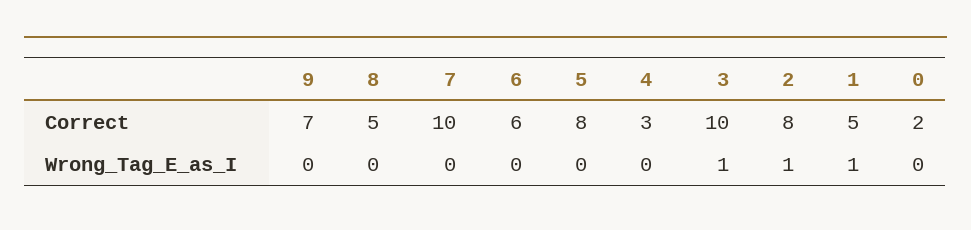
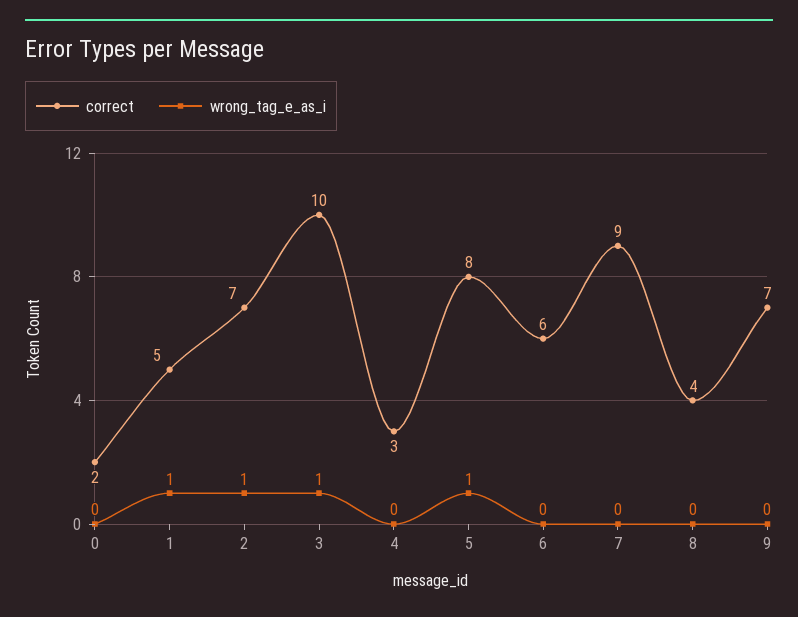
Correct, 8: 5 -> 4
Correct, 7: 10 -> 9
Correct, 2: 8 -> 7
Wrong_Tag_E_as_I, 5: 0 -> 1

